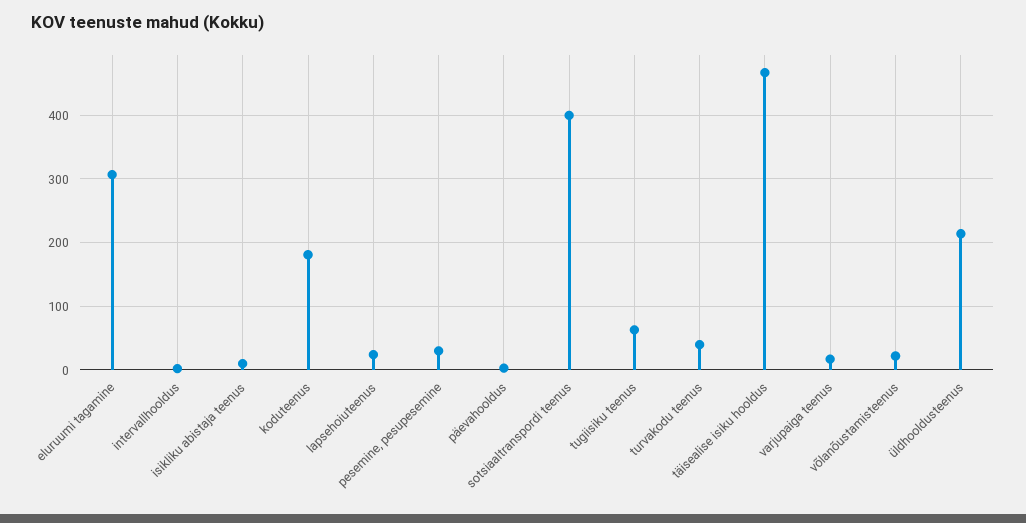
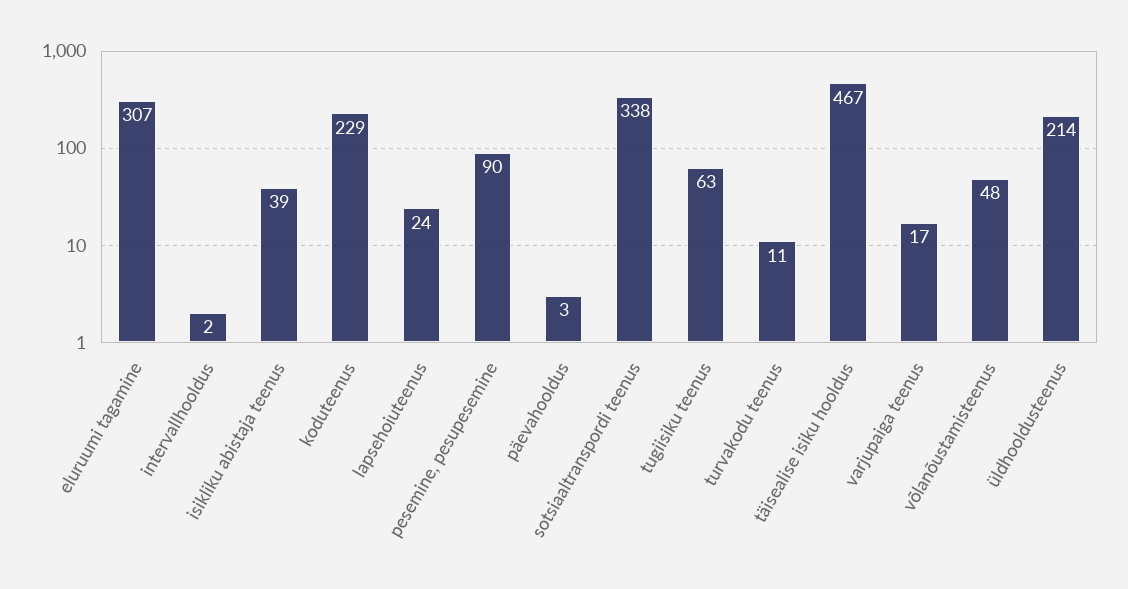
isikliku abistaja teenus: 10 -> 39
koduteenus: 180 -> 229
pesemine, pesupesemine: 30 -> 90
sotsiaaltranspordi teenus: 400 -> 338
turvakodu teenus: 40 -> 11
võlanõustamisteenus: 20 -> 48

